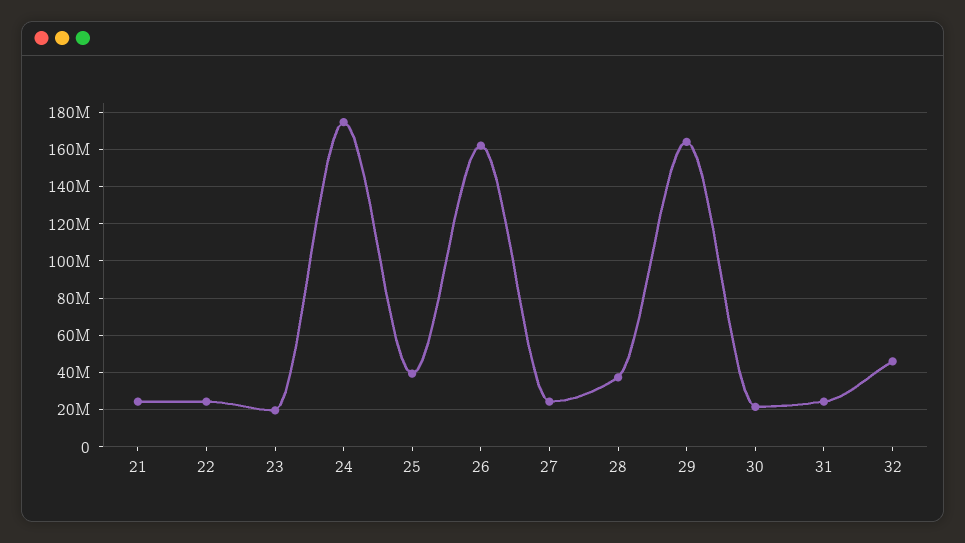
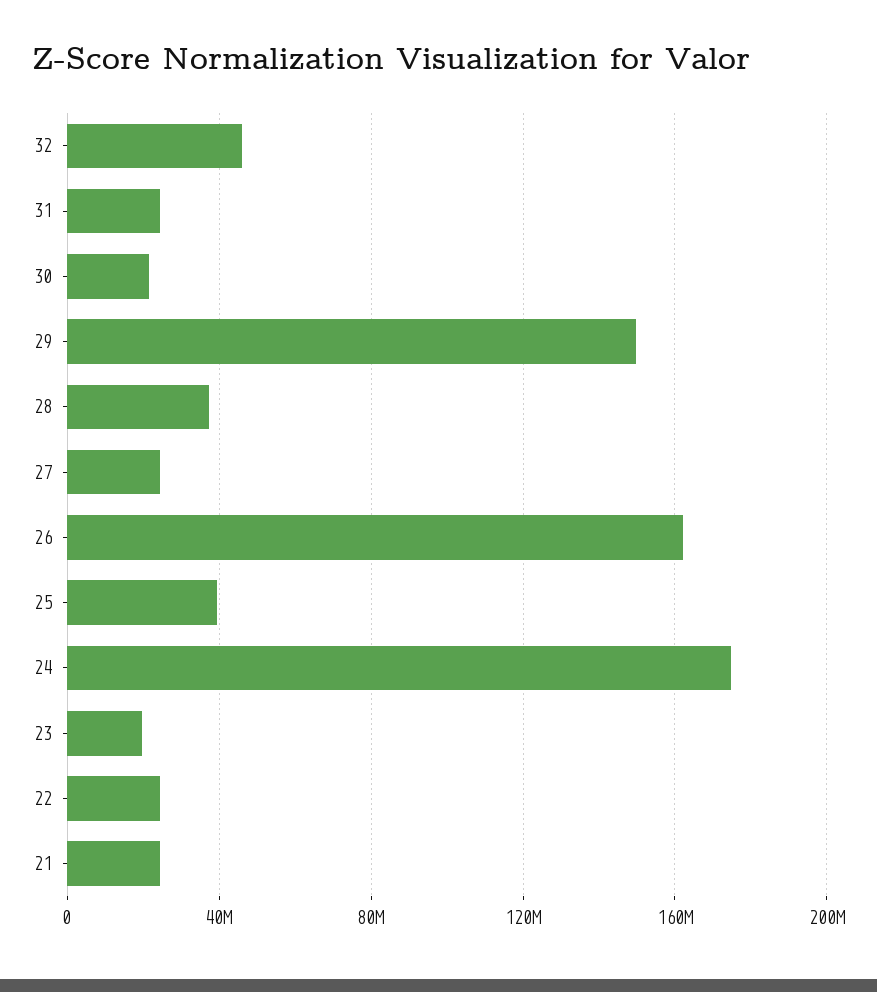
29: 165000000 -> 150000000

